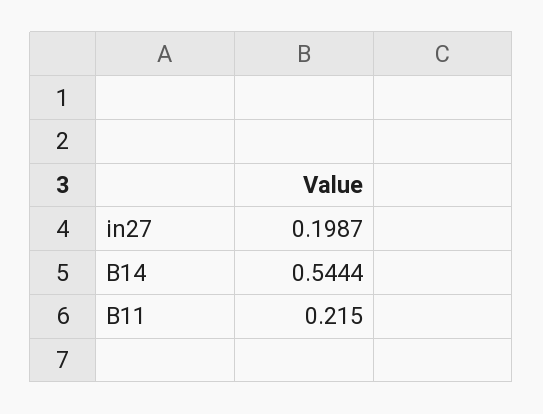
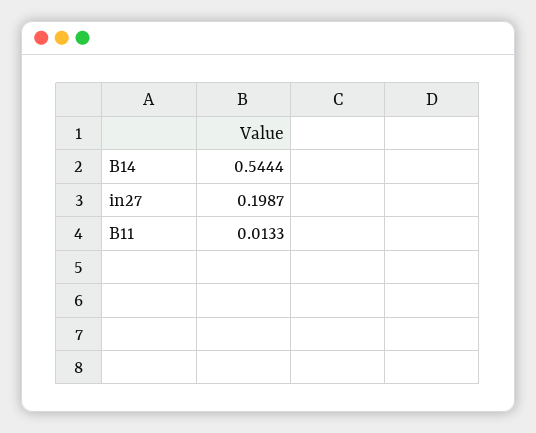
B11: 0.215 -> 0.0133

